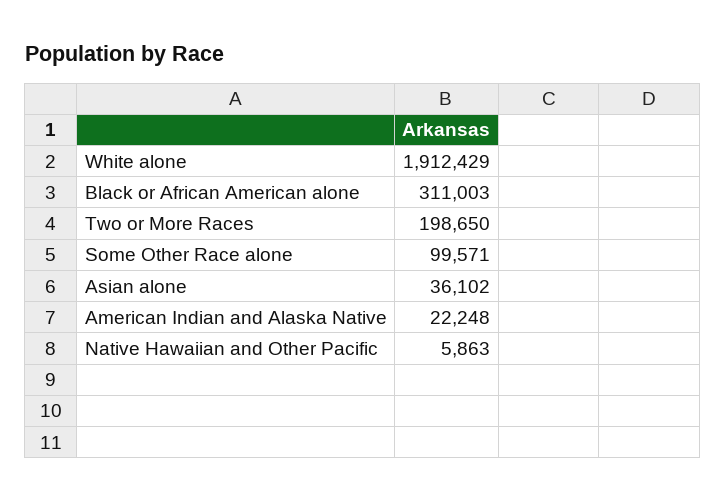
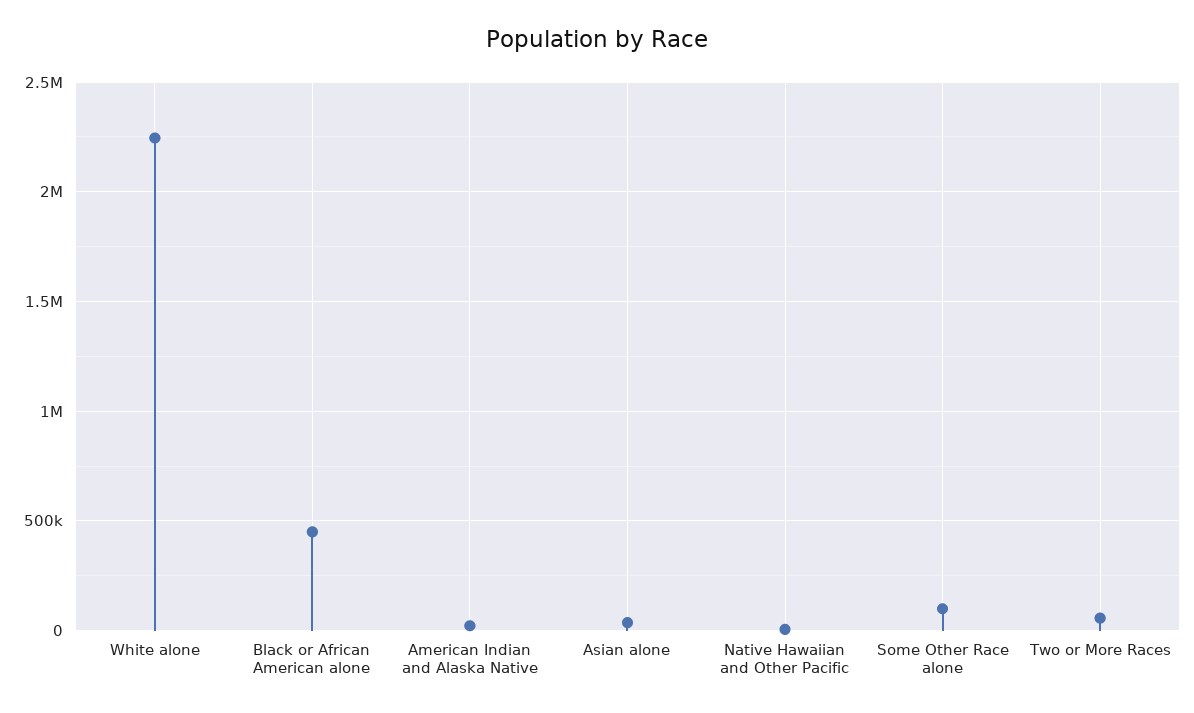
White alone: 1912429 -> 2250000
Black or African American alone: 311003 -> 450000
Two or More Races: 198650 -> 50000

